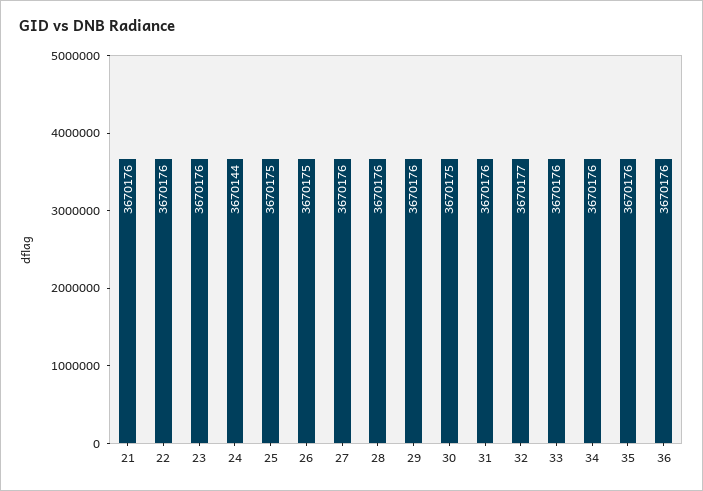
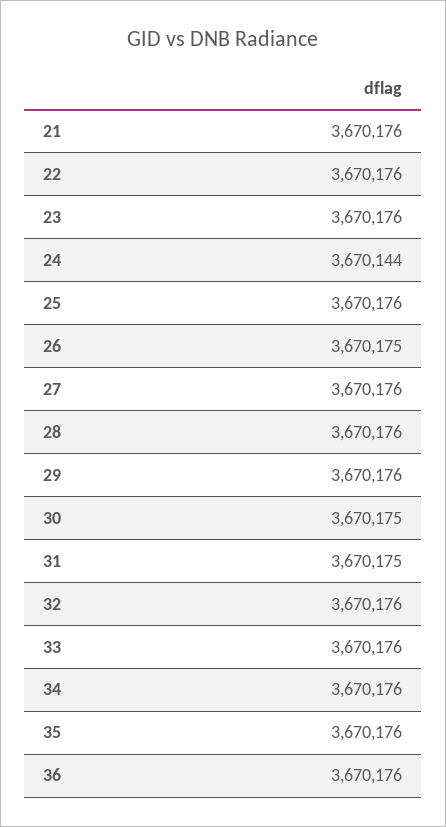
25: 3670175 -> 3670176
31: 3670176 -> 3670175
32: 3670177 -> 3670176

